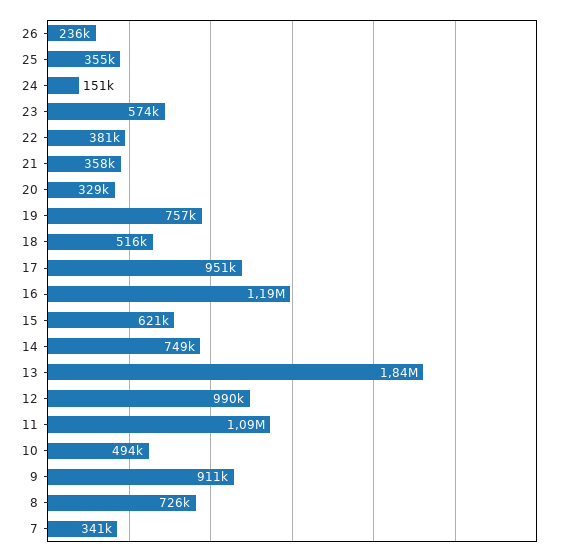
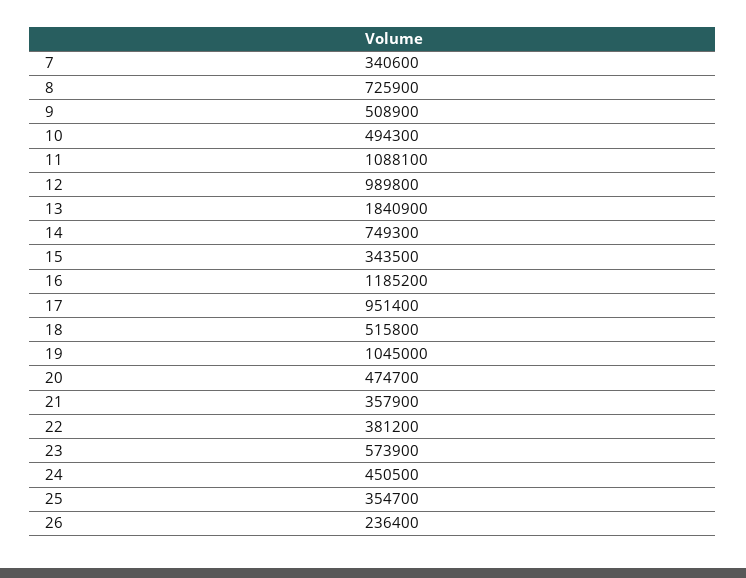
24: 151000 -> 450500
20: 329000 -> 474700
19: 757000 -> 1045000
15: 621000 -> 343500
9: 911000 -> 508900

